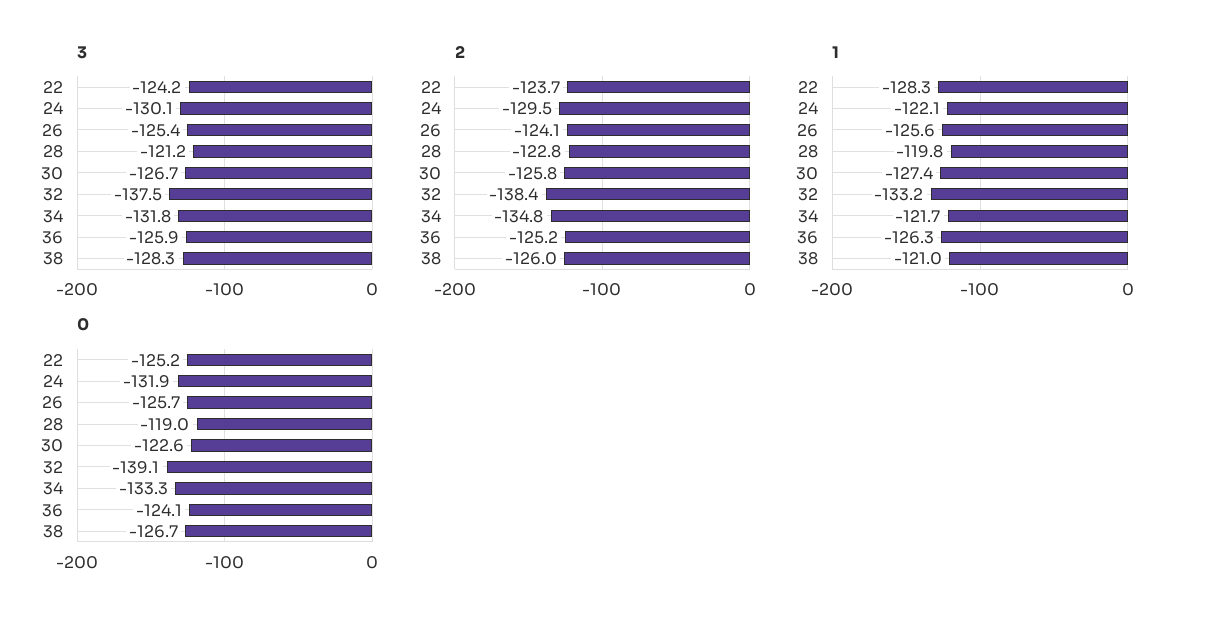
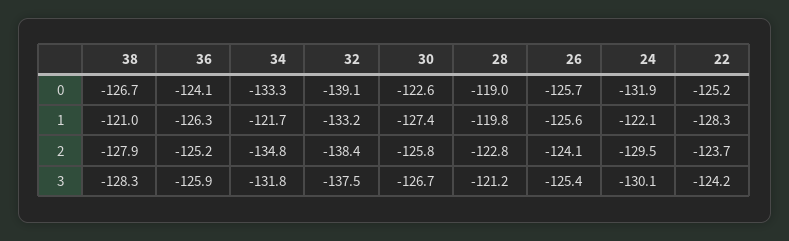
2, 38: -126 -> -127.9

